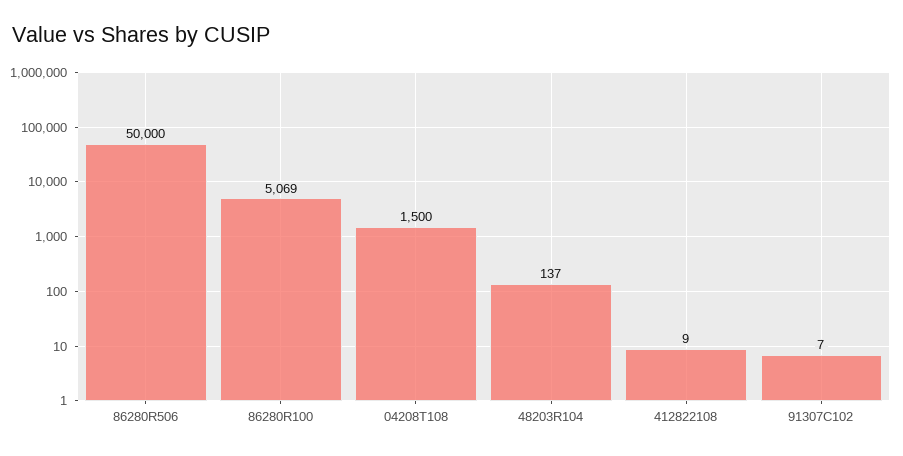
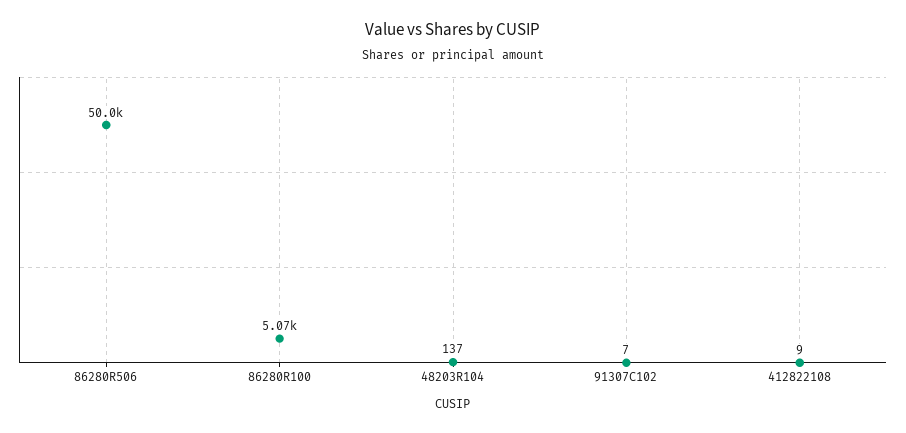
04208T108: 1500 -> none

